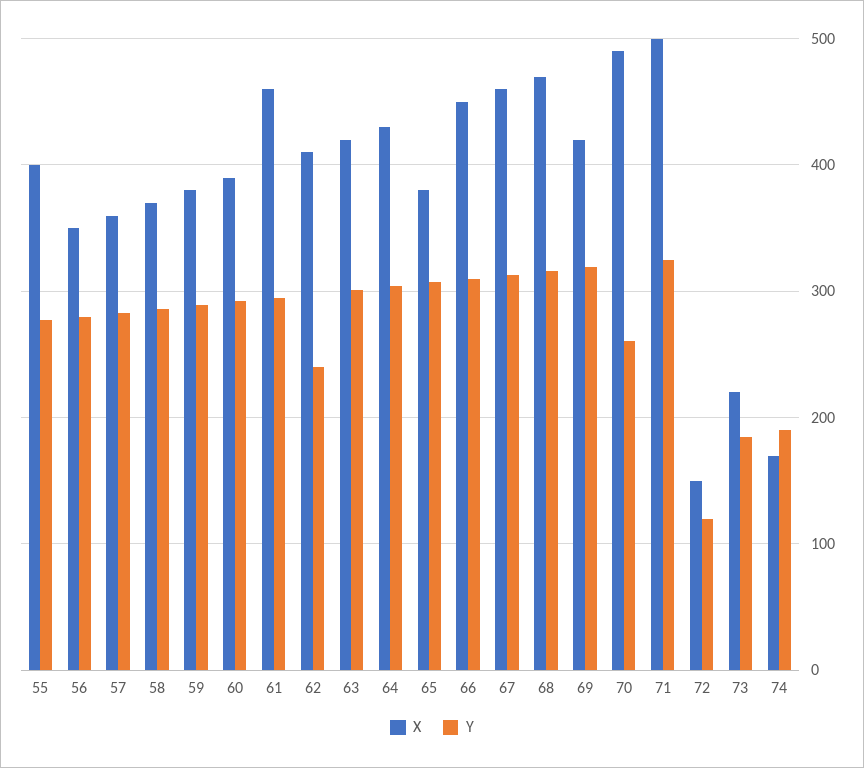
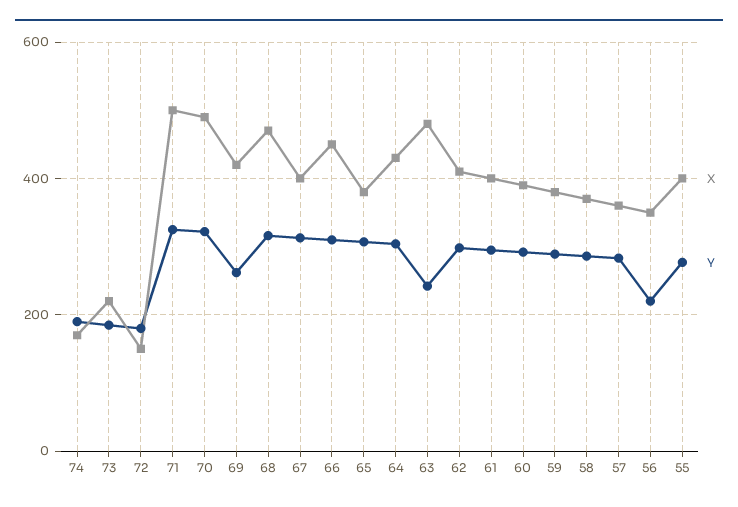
Y, 56: 280 -> 220
X, 61: 460 -> 400
Y, 62: 240 -> 300
X, 63: 420 -> 480
Y, 63: 300 -> 240
X, 67: 460 -> 400
Y, 69: 320 -> 260
Y, 70: 260 -> 320
Y, 72: 120 -> 180

